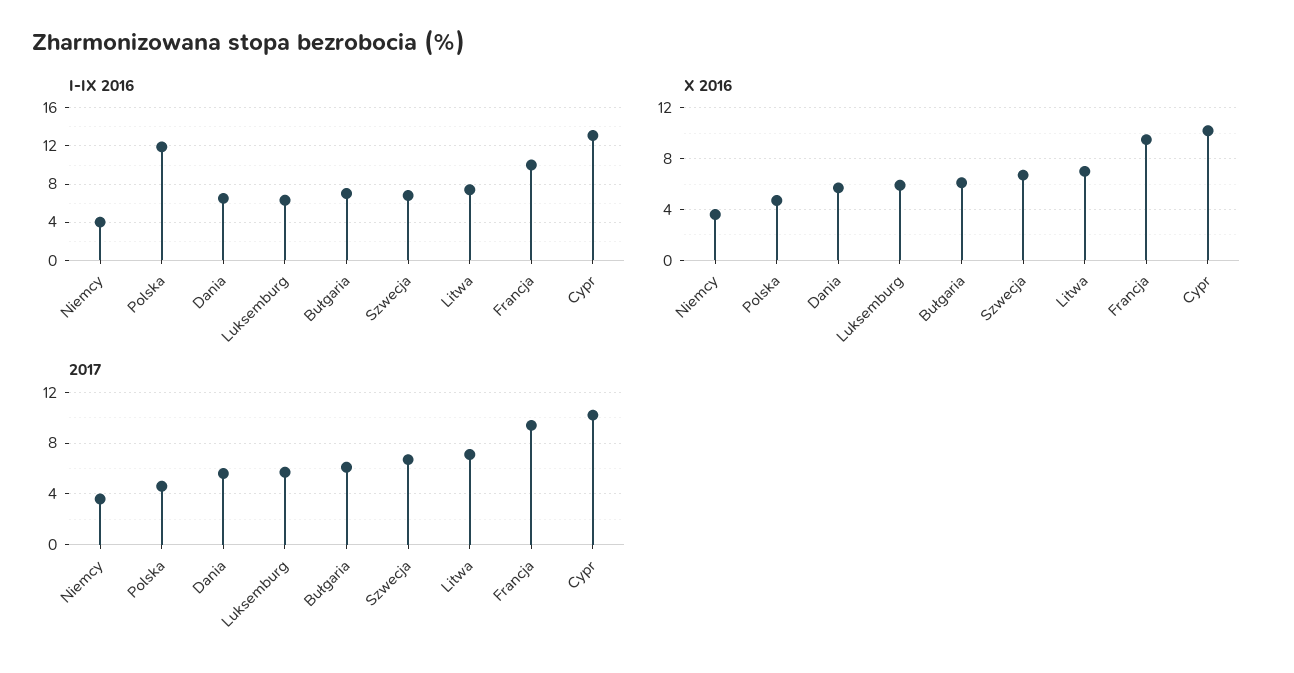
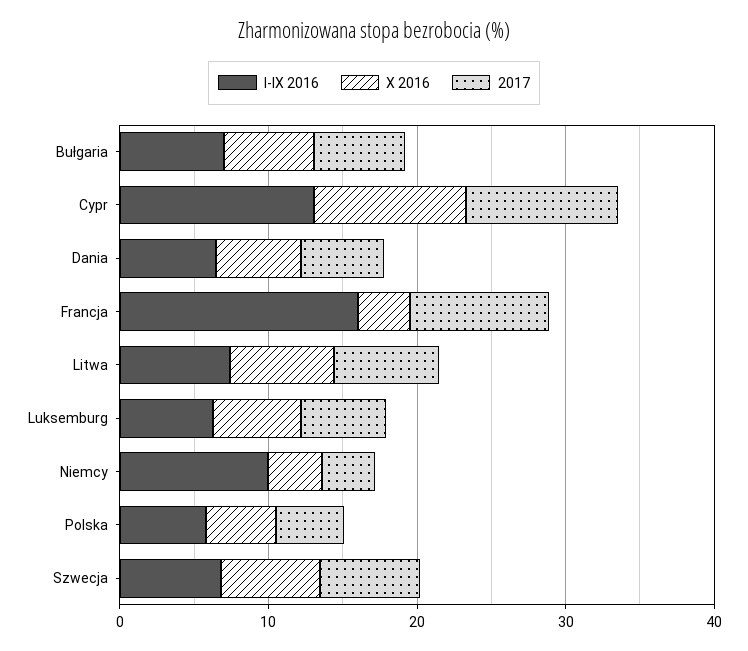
I-IX 2016, Niemcy: 4 -> 10
I-IX 2016, Polska: 12 -> 6
I-IX 2016, Francja: 10 -> 16
X 2016, Francja: 9.5 -> 4

